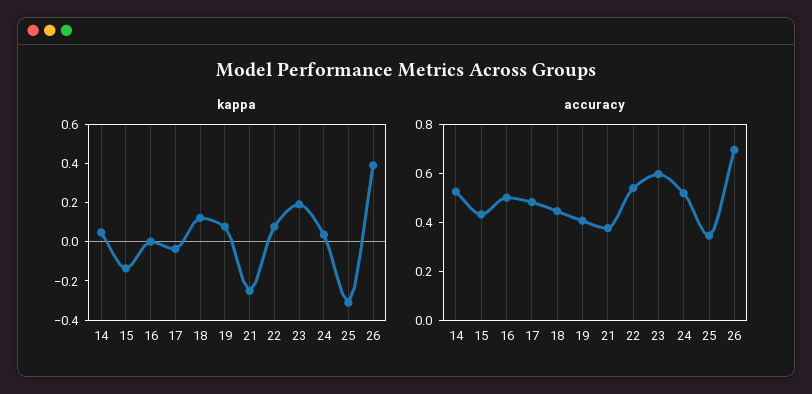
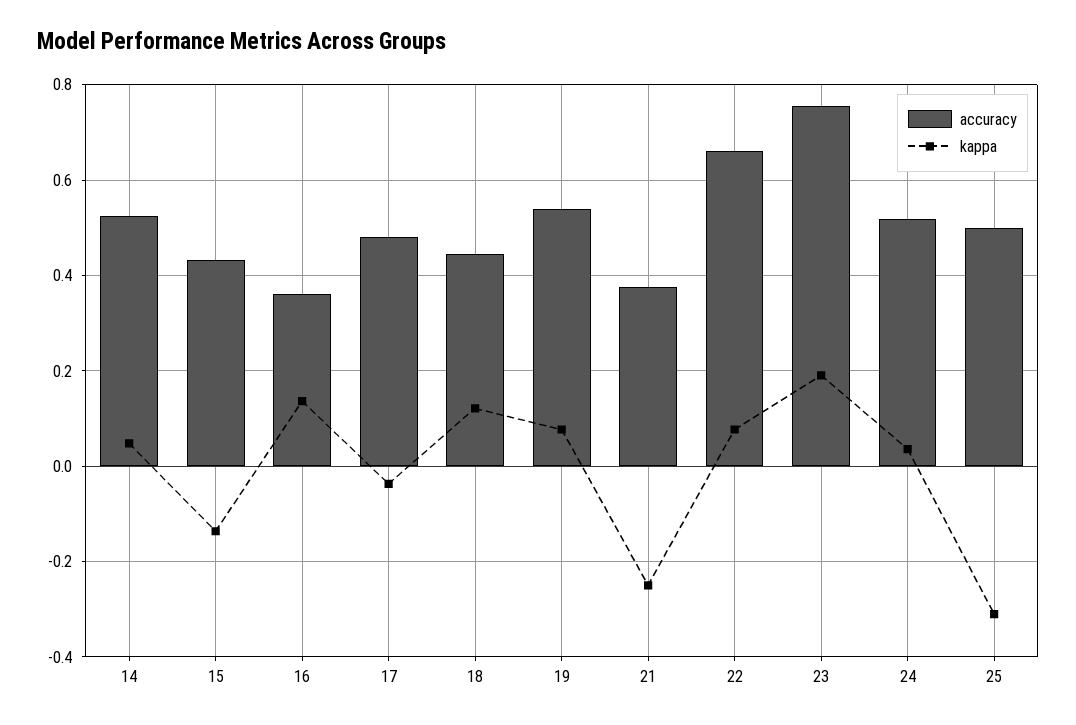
kappa, 16: 0 -> 0.14
kappa, 26: 0.4 -> none
accuracy, 16: 0.5 -> 0.36
accuracy, 19: 0.4 -> 0.54
accuracy, 22: 0.55 -> 0.66
accuracy, 23: 0.6 -> 0.76
accuracy, 25: 0.35 -> 0.5
accuracy, 26: 0.7 -> none

